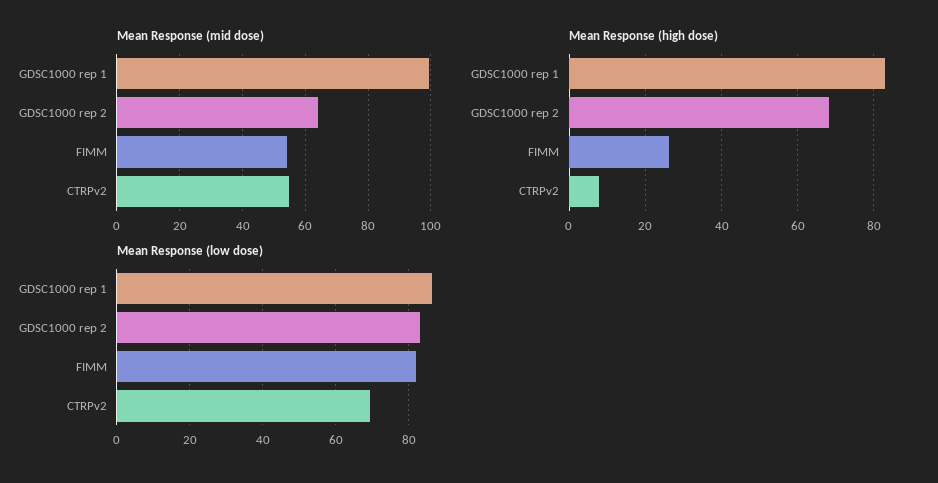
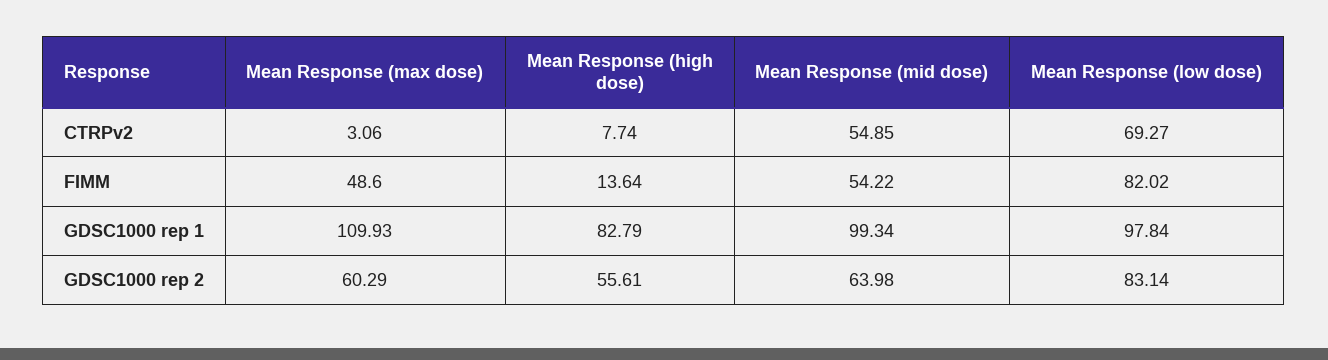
Mean Response (high dose), GDSC1000 rep 2: 68 -> 55.61
Mean Response (high dose), FIMM: 26 -> 13.64
Mean Response (low dose), GDSC1000 rep 1: 86 -> 97.84
Mean Response (max dose), CTRPv2: none -> 3.06
Mean Response (max dose), FIMM: none -> 48.6
Mean Response (max dose), GDSC1000 rep 1: none -> 109.93
Mean Response (max dose), GDSC1000 rep 2: none -> 60.29

